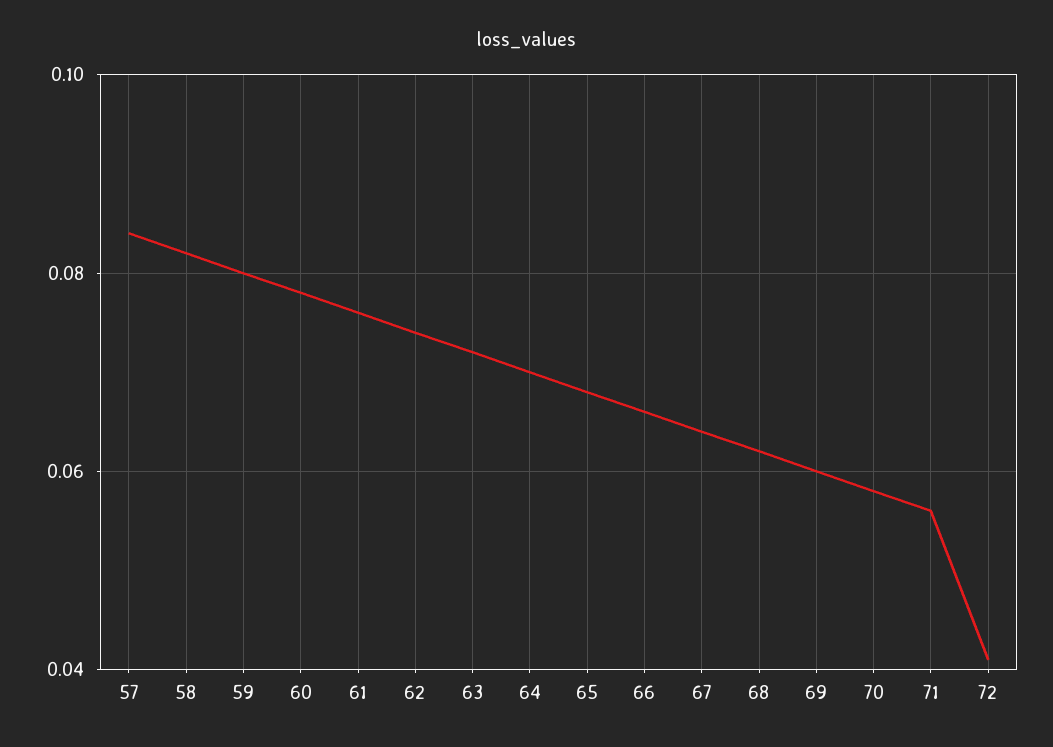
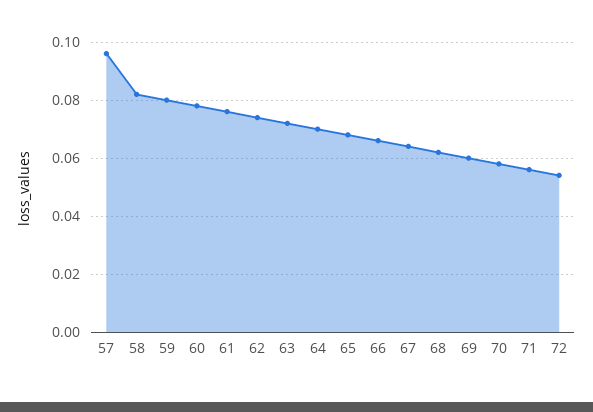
57: 0.085 -> 0.095
72: 0.04 -> 0.055

